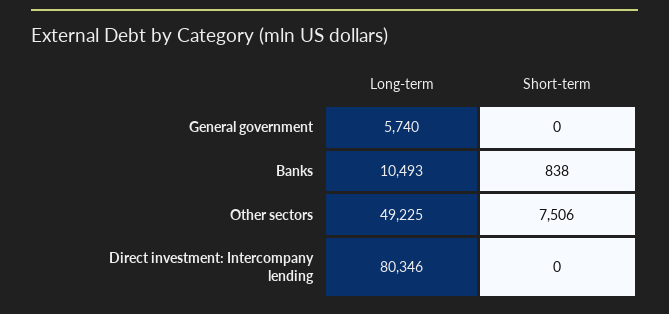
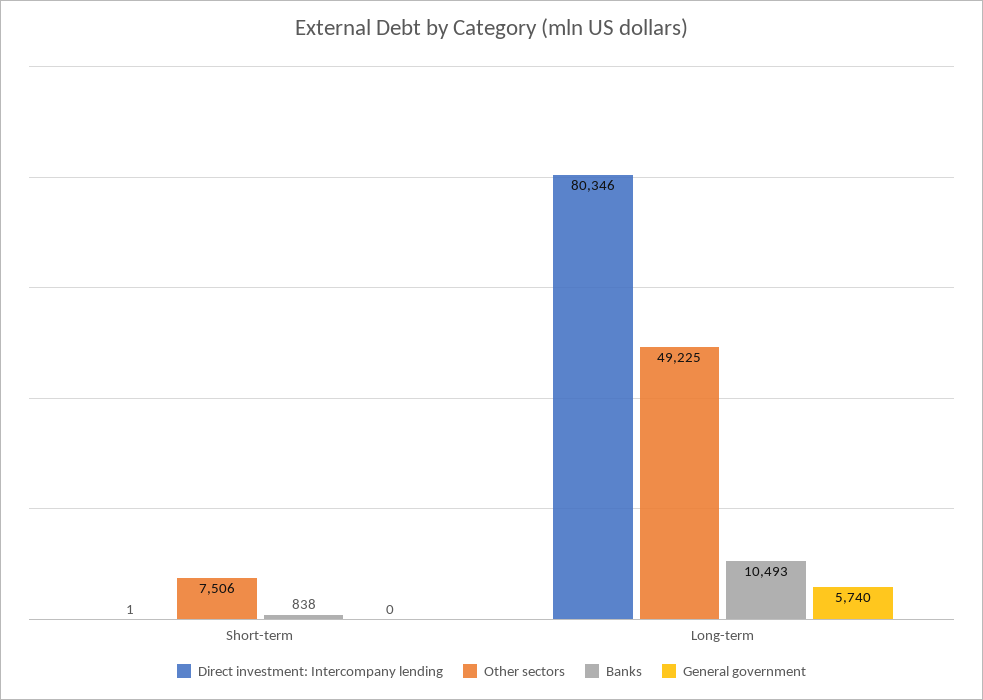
Direct investment: Intercompany lending, Short-term: 0 -> 1

